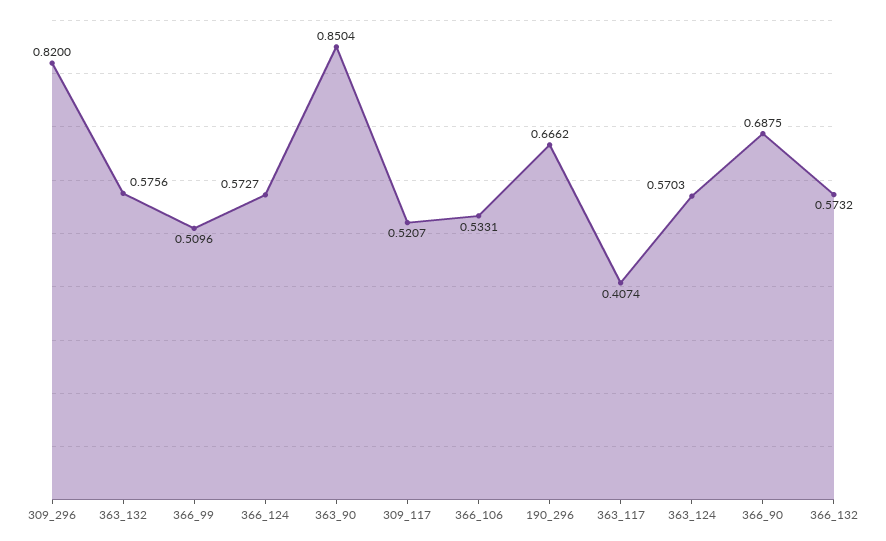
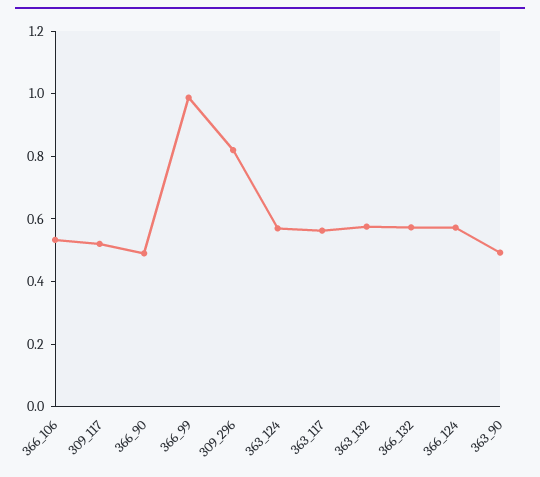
366_99: 0.5096 -> 1
363_90: 0.8504 -> 0.5
190_296: 0.6662 -> none
363_117: 0.4074 -> 0.55
366_90: 0.6875 -> 0.5

